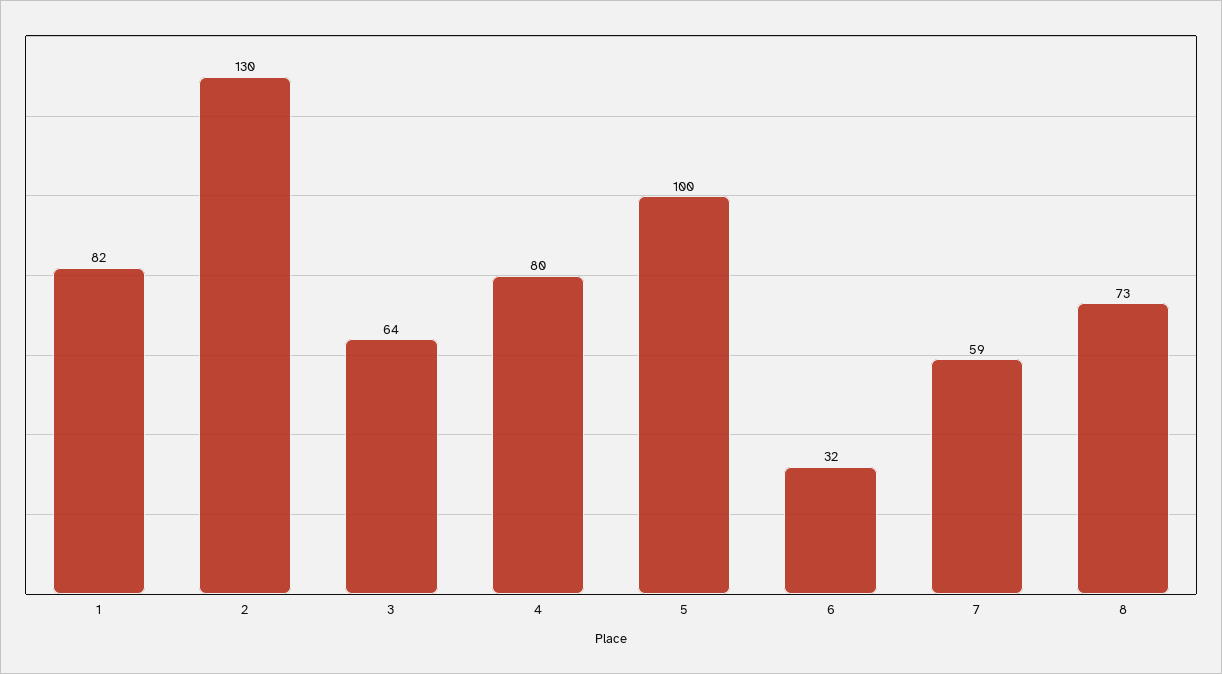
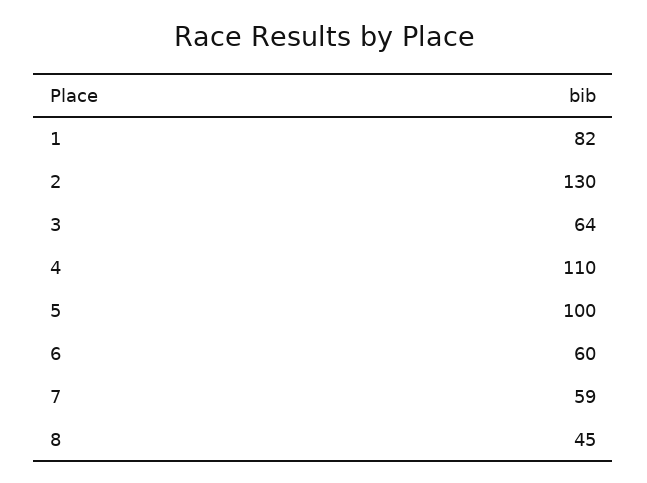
4: 80 -> 110
6: 32 -> 60
8: 73 -> 45

